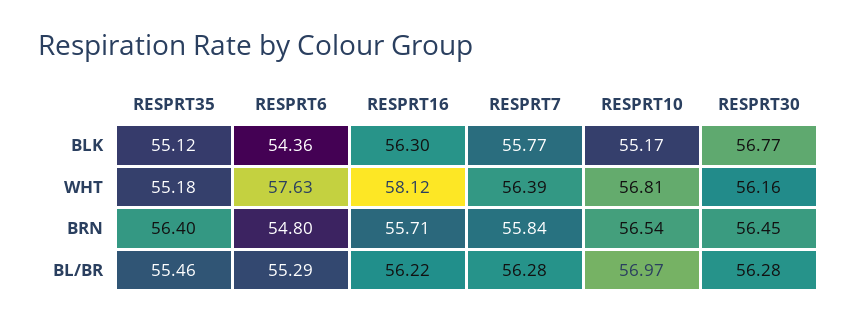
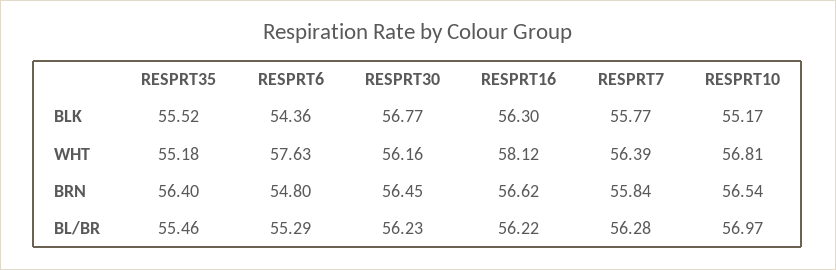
RESPRT35, BLK: 55.12 -> 55.52
RESPRT16, BRN: 55.71 -> 56.62
RESPRT30, BL/BR: 56.28 -> 56.23

